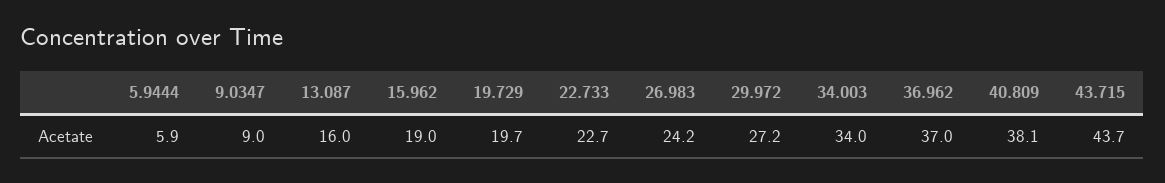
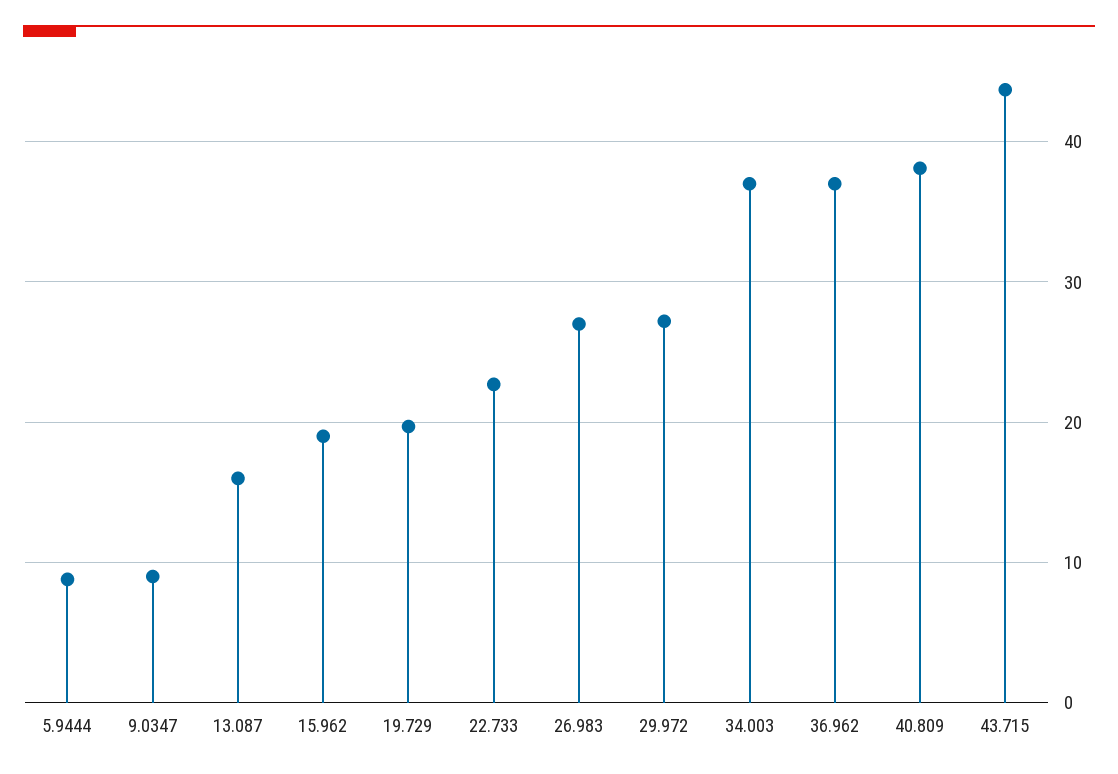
5.9444: 5.9 -> 9
26.983: 24.2 -> 27
34.003: 34 -> 37

